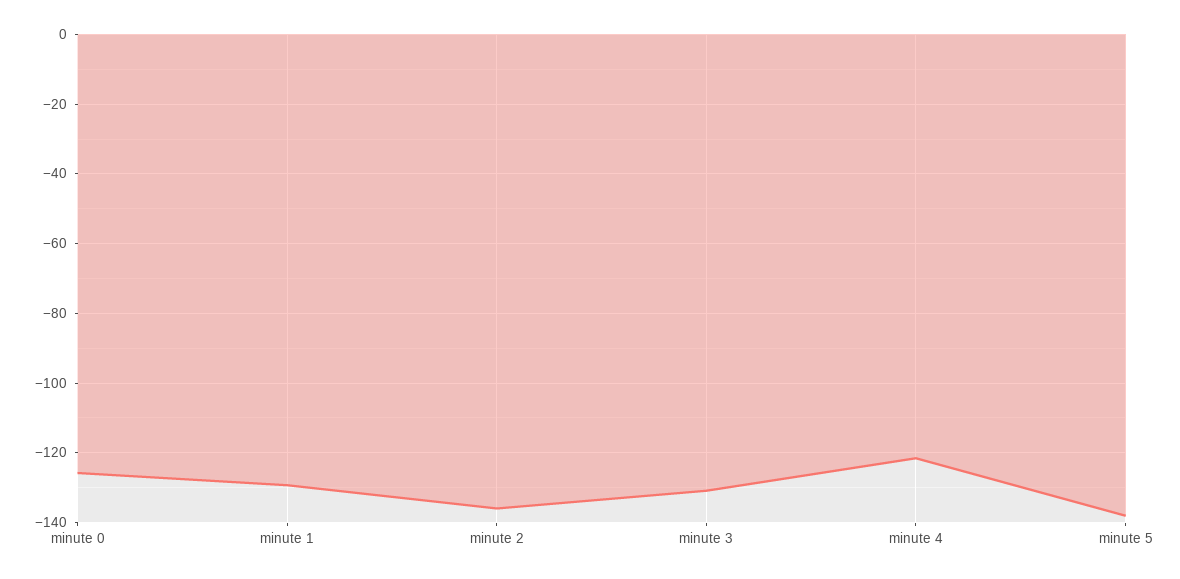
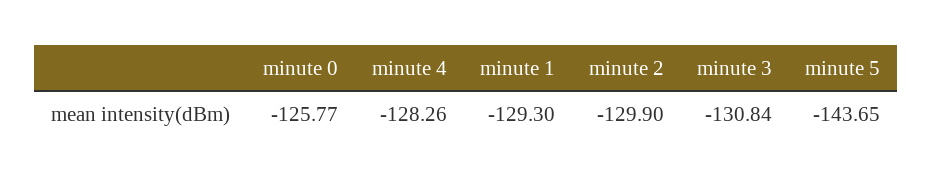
minute 2: -136 -> -129.9
minute 4: -122 -> -128.26
minute 5: -138 -> -143.65

